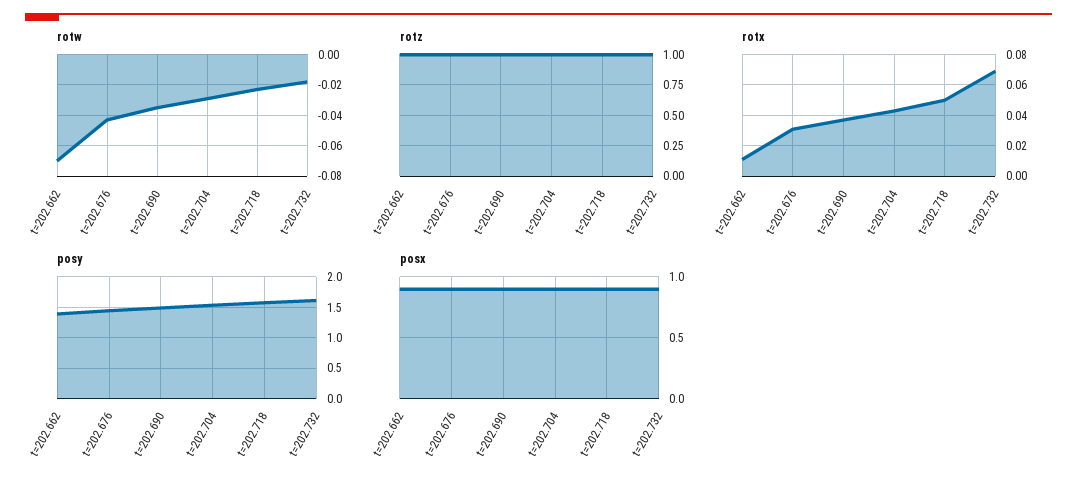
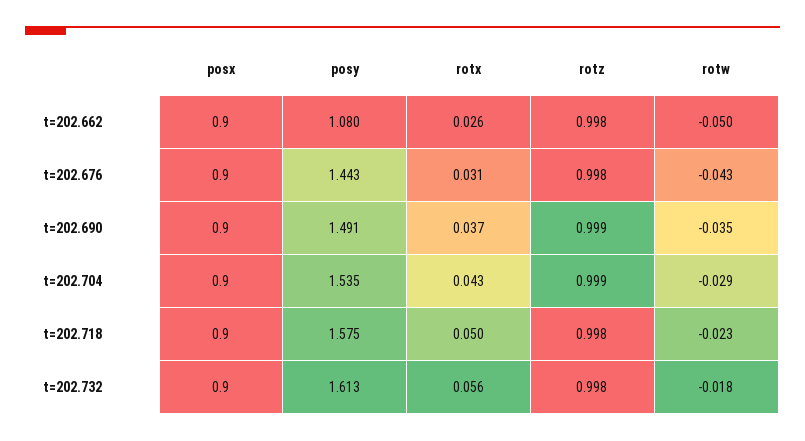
rotw, t=202.662: -0.07 -> -0.05
rotx, t=202.662: 0.01 -> 0.026
rotx, t=202.732: 0.07 -> 0.056
posy, t=202.662: 1.4 -> 1.08

